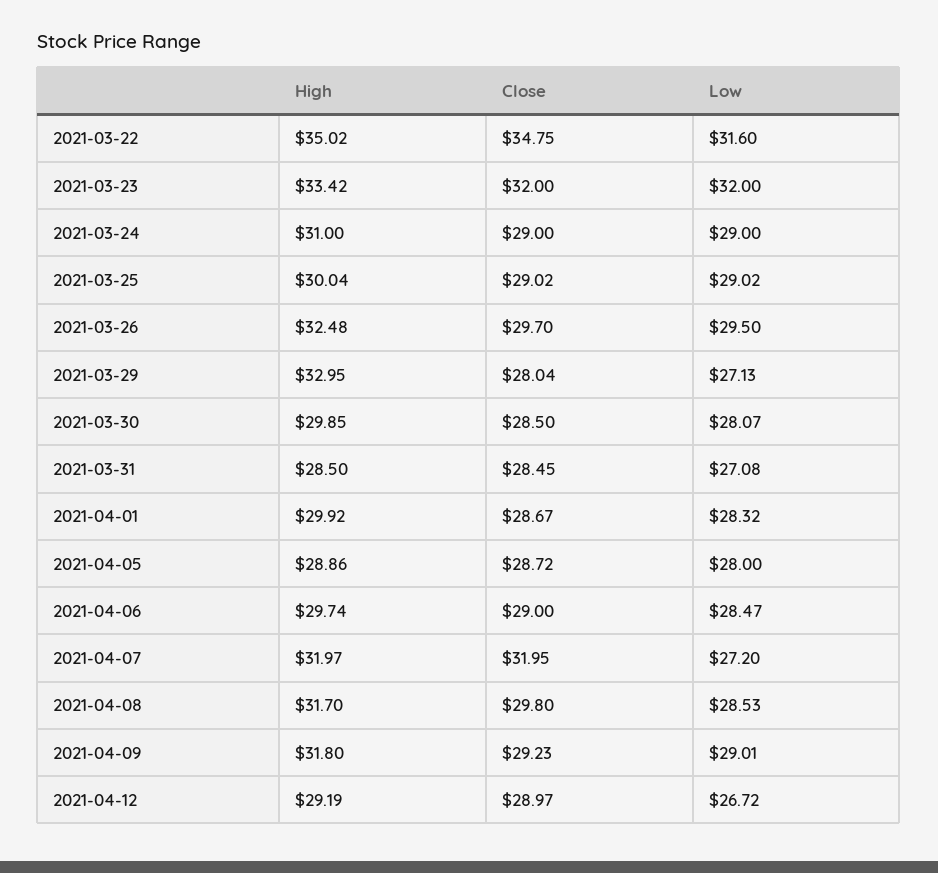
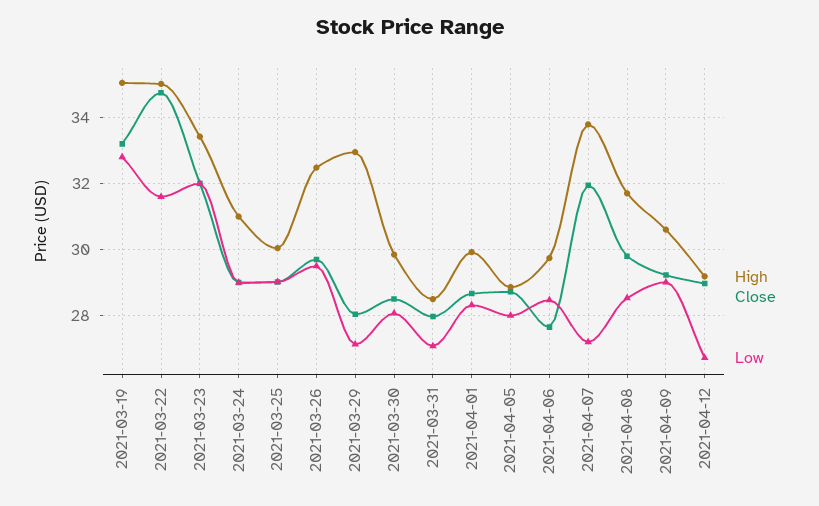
Close, 2021-03-31: 28.45 -> 28
Close, 2021-04-06: 29 -> 27.6
High, 2021-04-07: 31.97 -> 33.8
High, 2021-04-09: 31.8 -> 30.6
High, 2021-03-19: none -> 35
Close, 2021-03-19: none -> 33.2
Low, 2021-03-19: none -> 32.8

